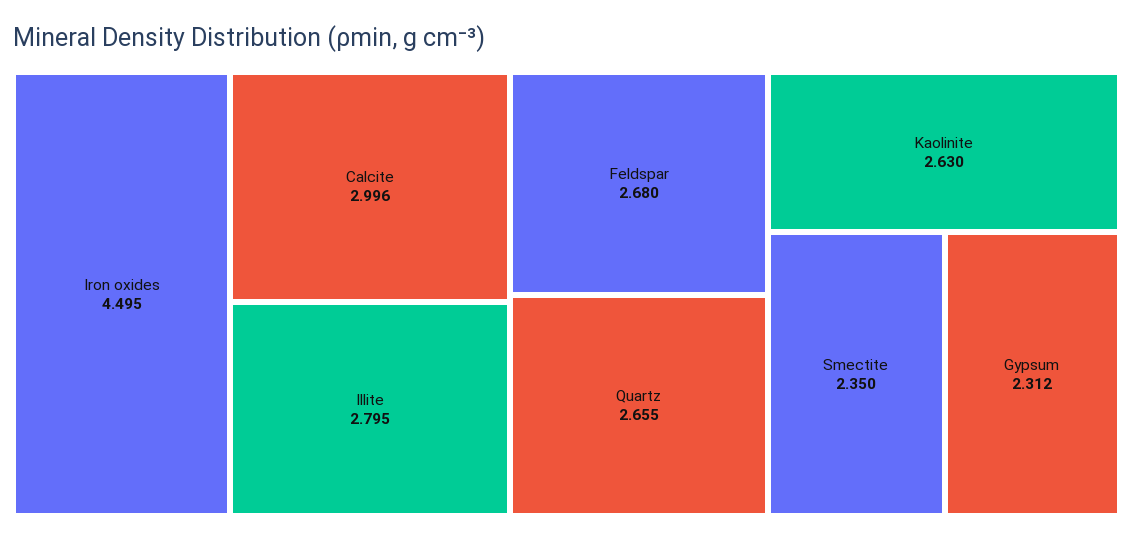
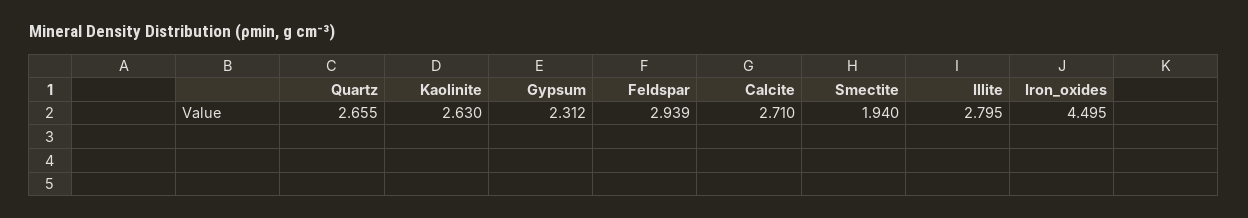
Calcite: 2.996 -> 2.71
Feldspar: 2.68 -> 2.939
Smectite: 2.35 -> 1.94

